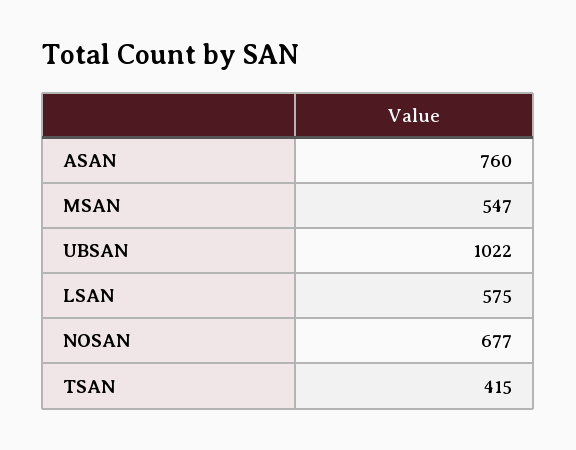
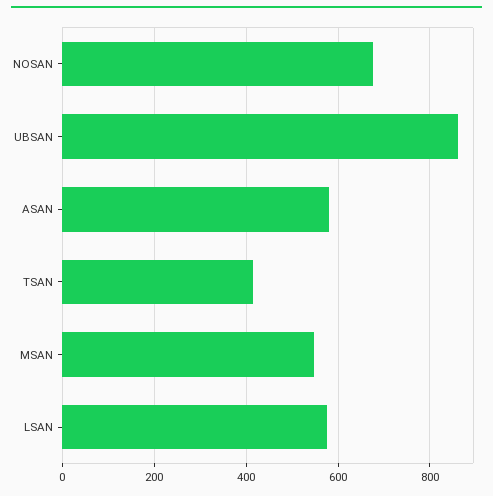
ASAN: 760 -> 580
UBSAN: 1022 -> 860

